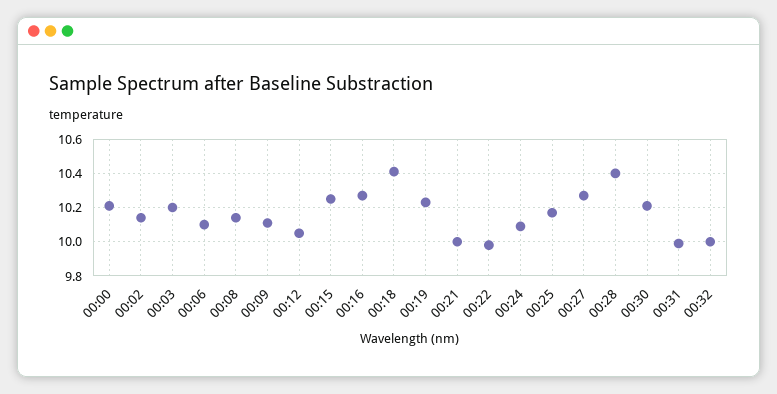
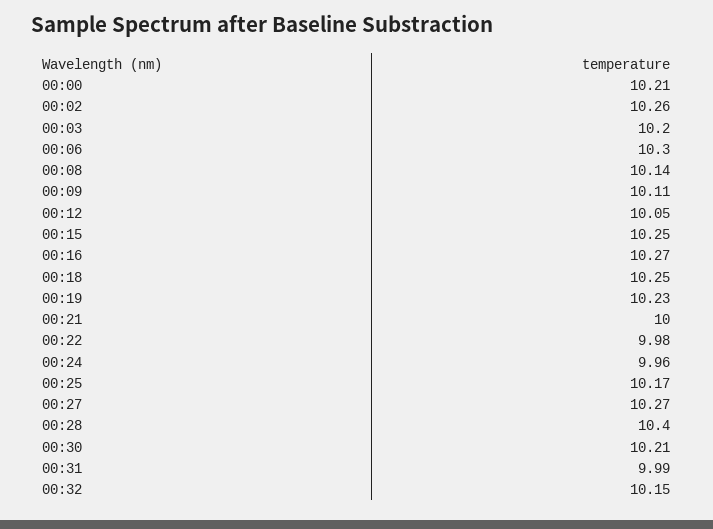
00:02: 10.15 -> 10.26
00:06: 10.1 -> 10.3
00:18: 10.4 -> 10.25
00:24: 10.1 -> 9.96
00:32: 10 -> 10.15

